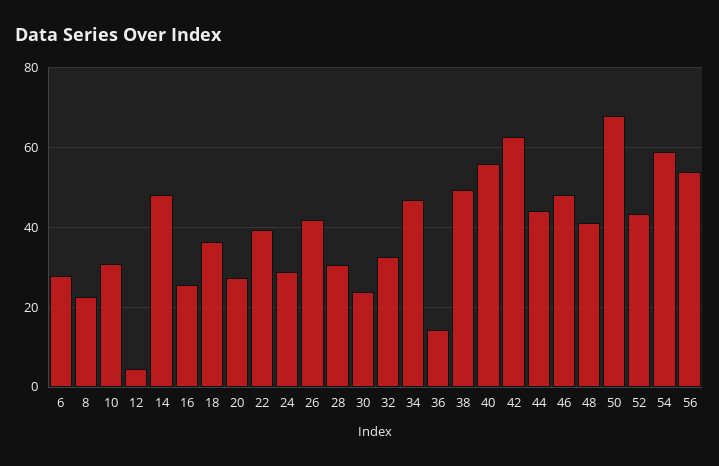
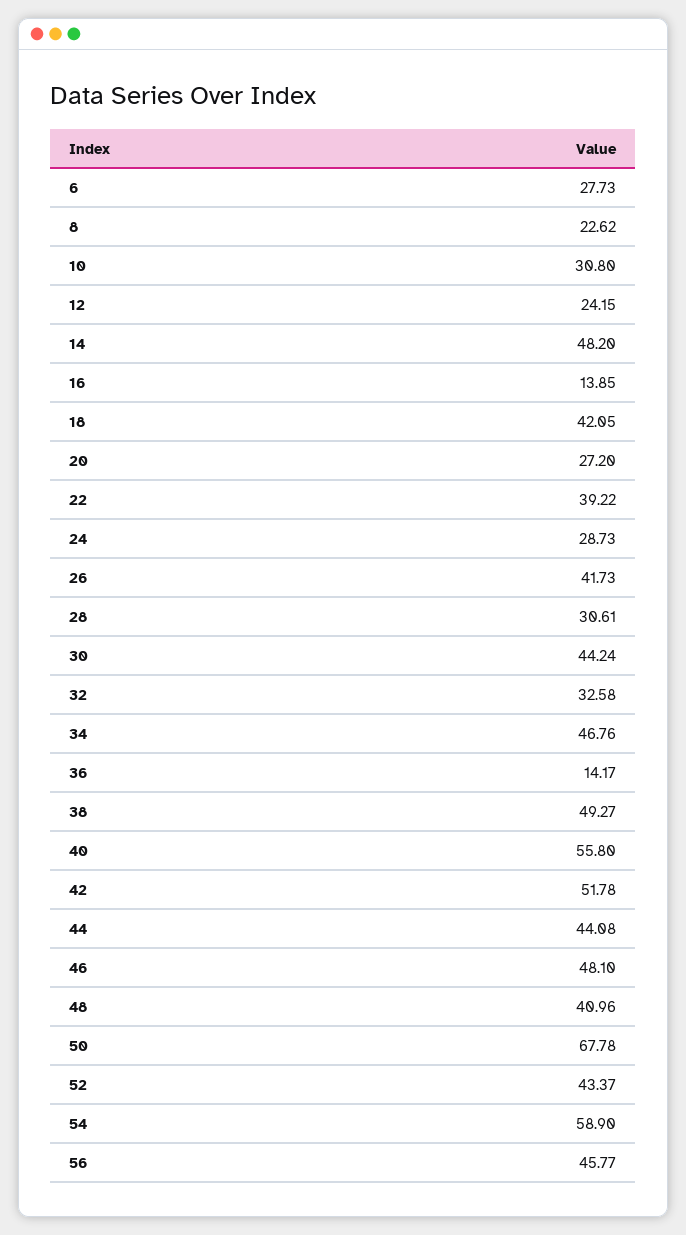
12: 4 -> 24.15
16: 26 -> 13.85
18: 36 -> 42.05
30: 24 -> 44.24
42: 62 -> 51.78
56: 54 -> 45.77

